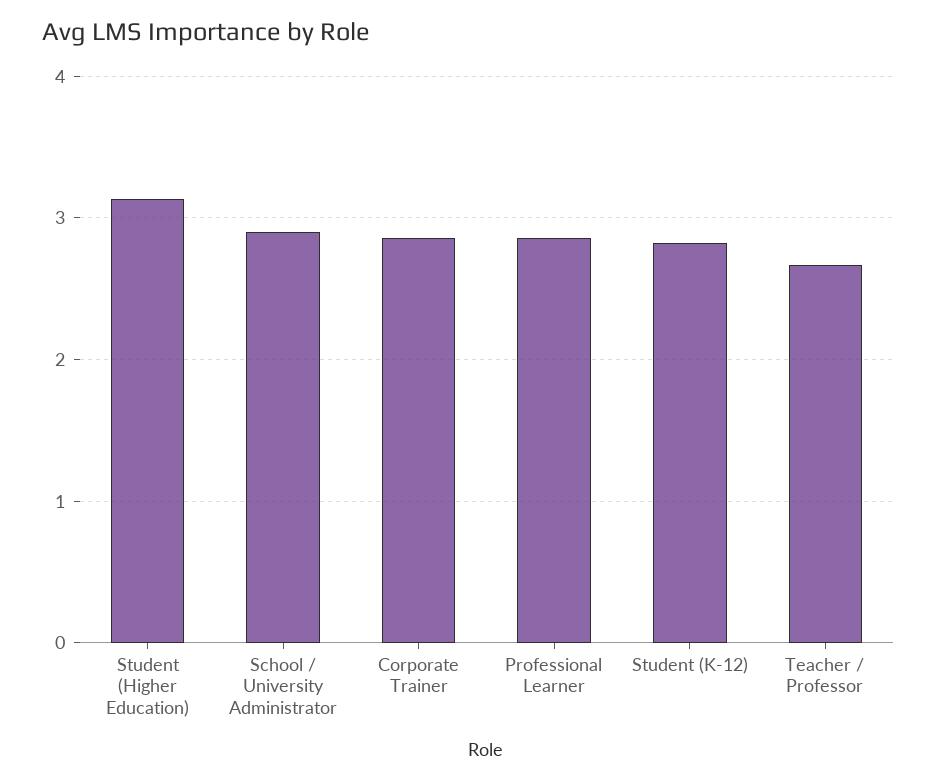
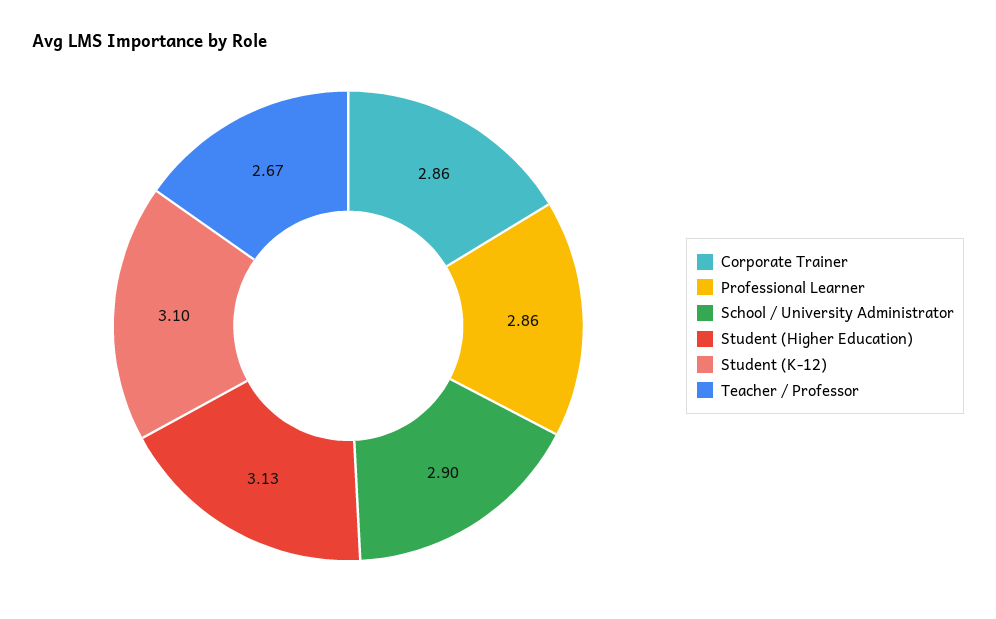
Student (K-12): 2.8 -> 3.1

